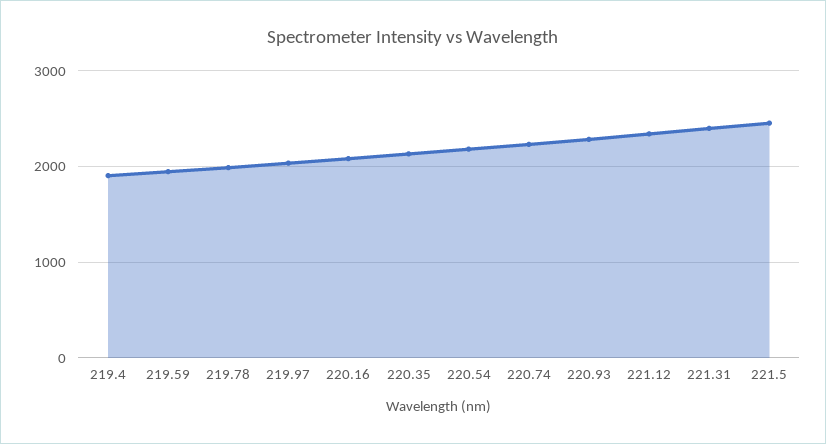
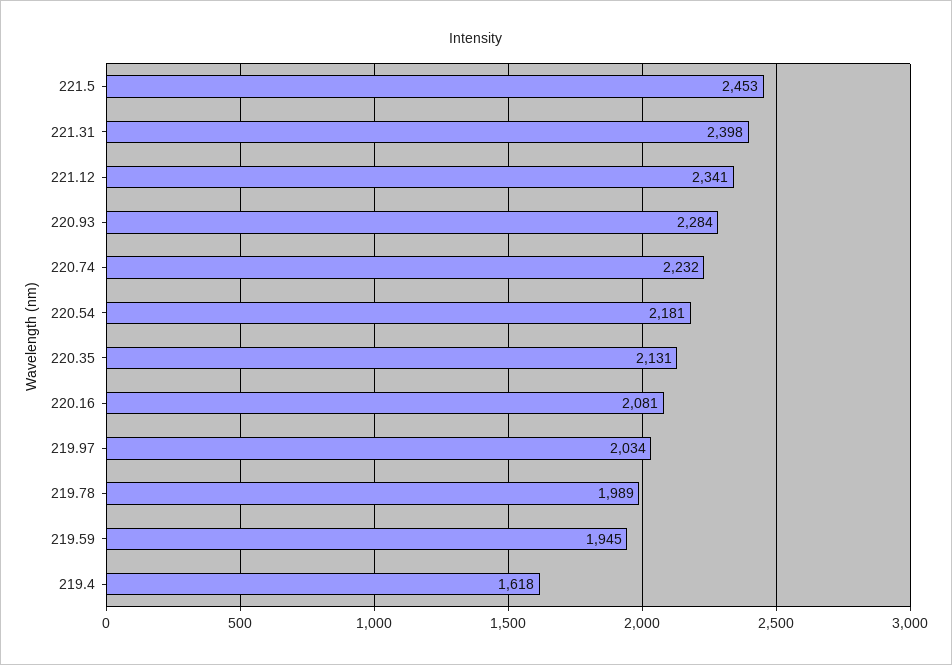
219.4: 1900 -> 1618

